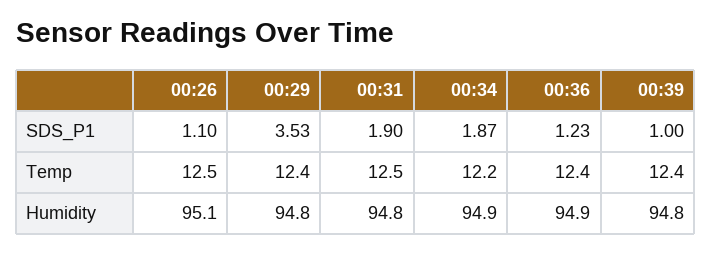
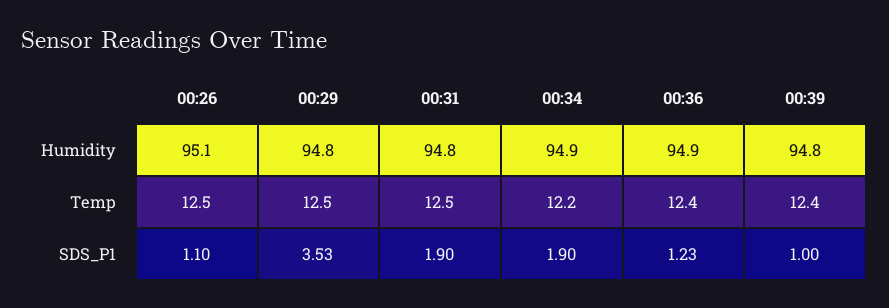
00:34, SDS_P1: 1.87 -> 1.9
00:29, Temp: 12.4 -> 12.5

